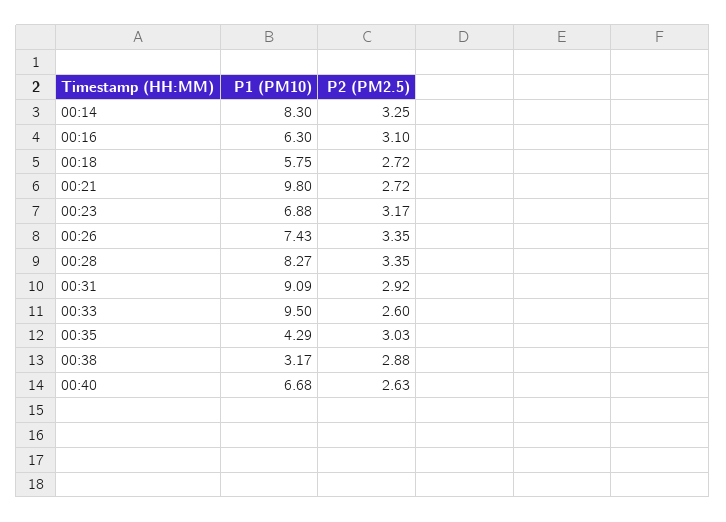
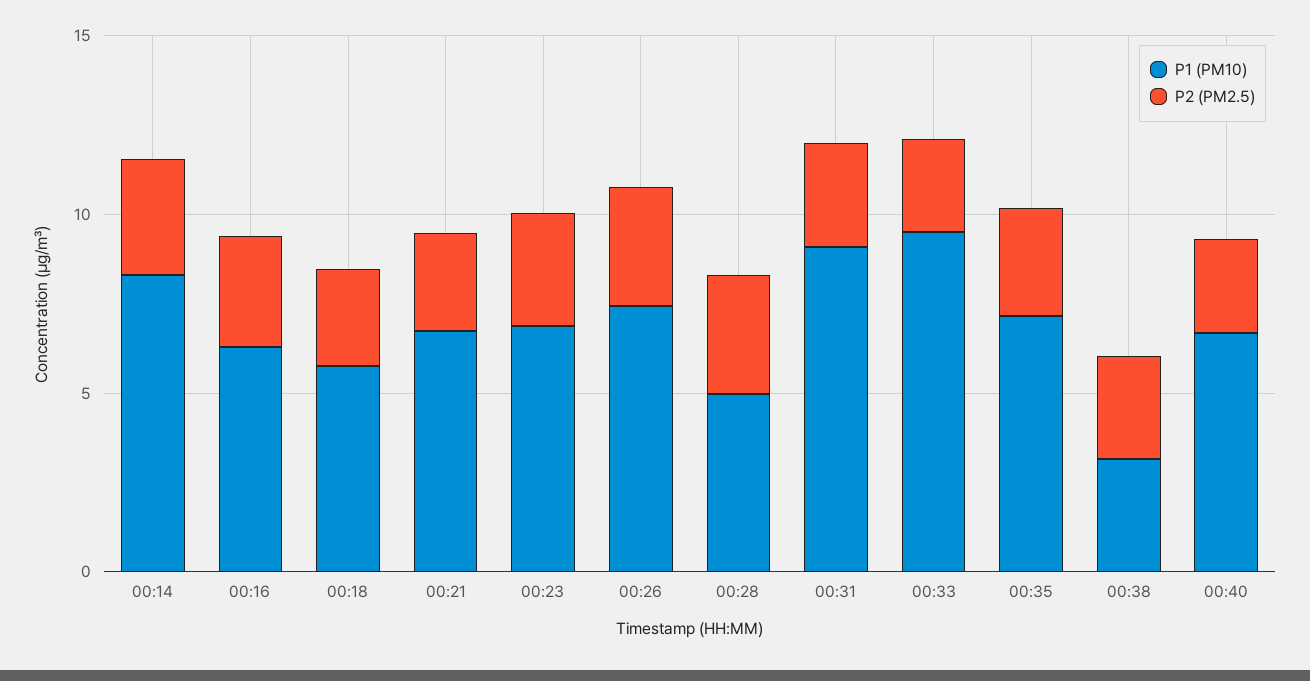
P1 (PM10), 00:21: 9.8 -> 7
P1 (PM10), 00:28: 8.27 -> 5
P1 (PM10), 00:35: 4.29 -> 7

